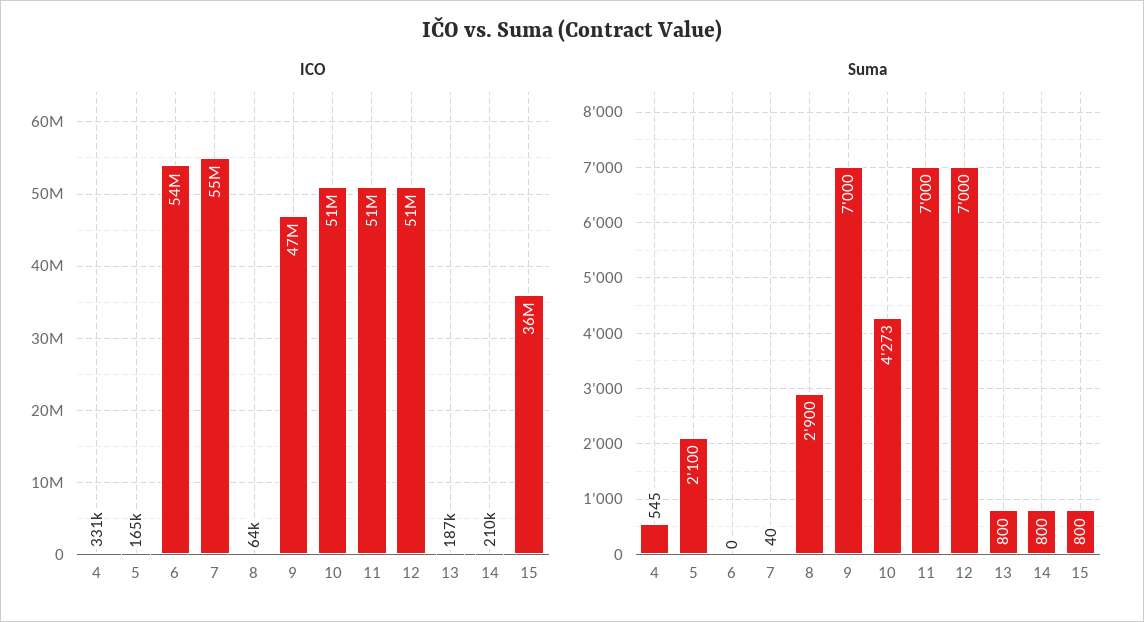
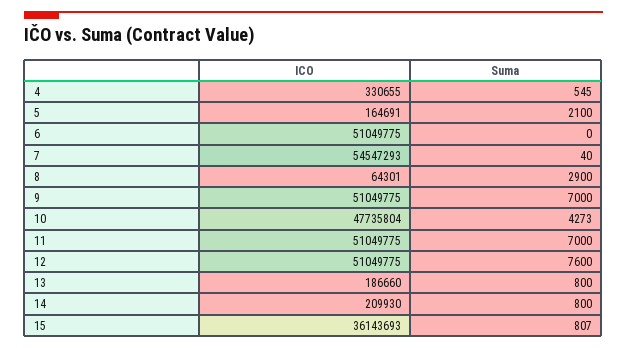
ICO, 6: 54000000 -> 51049775
ICO, 9: 47000000 -> 51049775
ICO, 10: 51000000 -> 47735804
Suma, 12: 7000 -> 7600
Suma, 15: 800 -> 807

